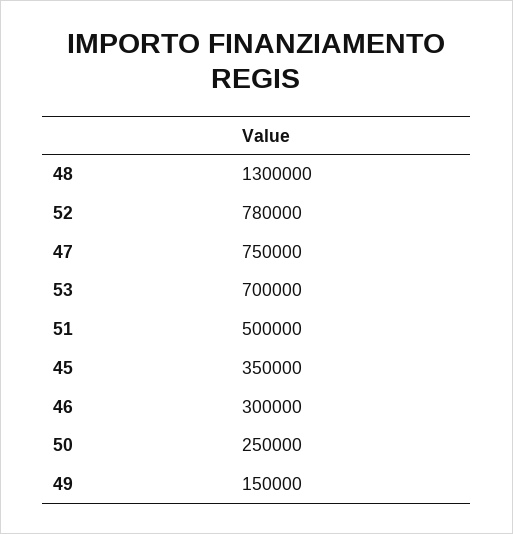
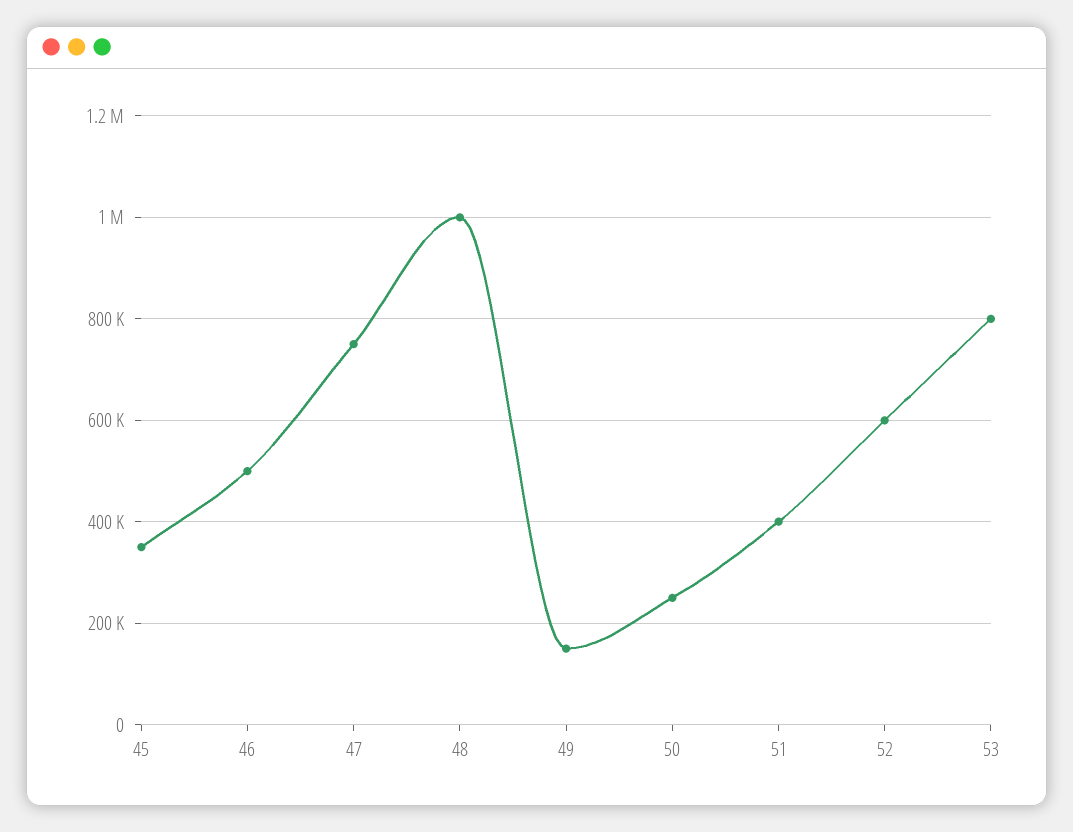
48: 1300000 -> 1000000
52: 780000 -> 600000
53: 700000 -> 800000
51: 500000 -> 400000
46: 300000 -> 500000

